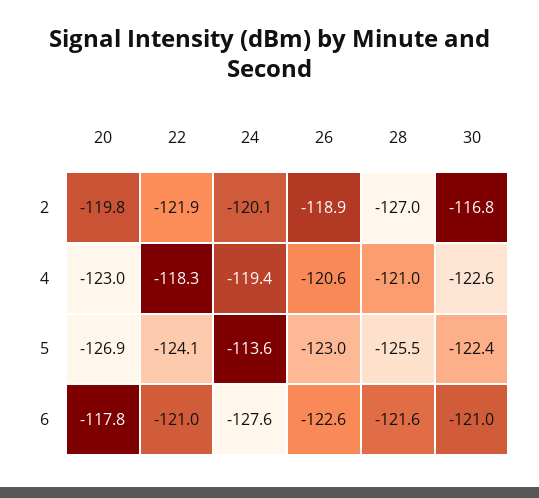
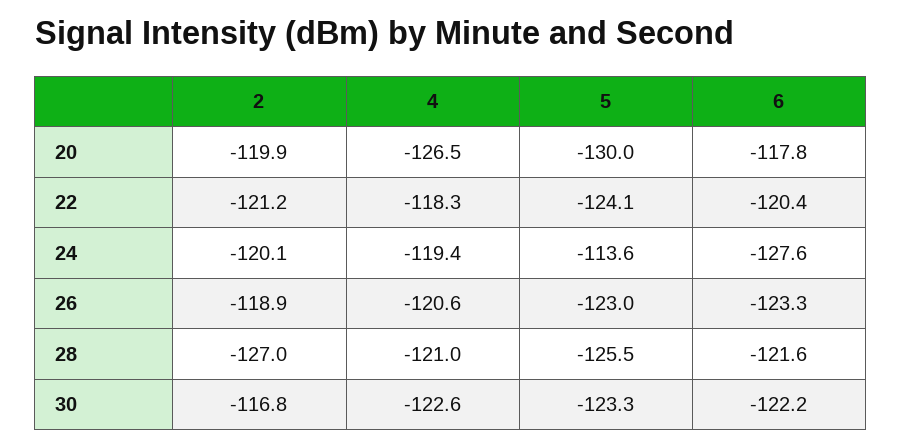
20, 2: -119.8 -> -119.9
22, 2: -121.9 -> -121.2
20, 4: -123 -> -126.5
20, 5: -126.9 -> -130
30, 5: -122.4 -> -123.3
22, 6: -121 -> -120.4
26, 6: -122.6 -> -123.3
30, 6: -121 -> -122.2

